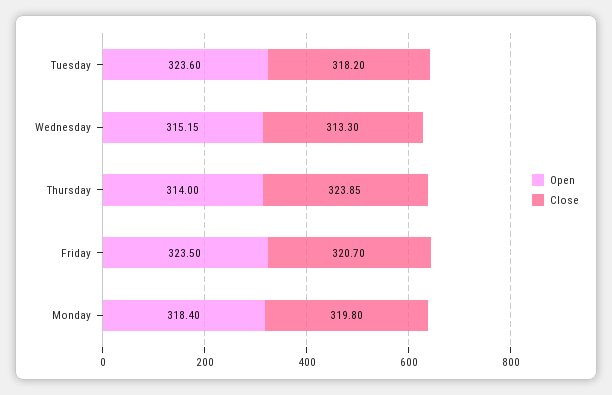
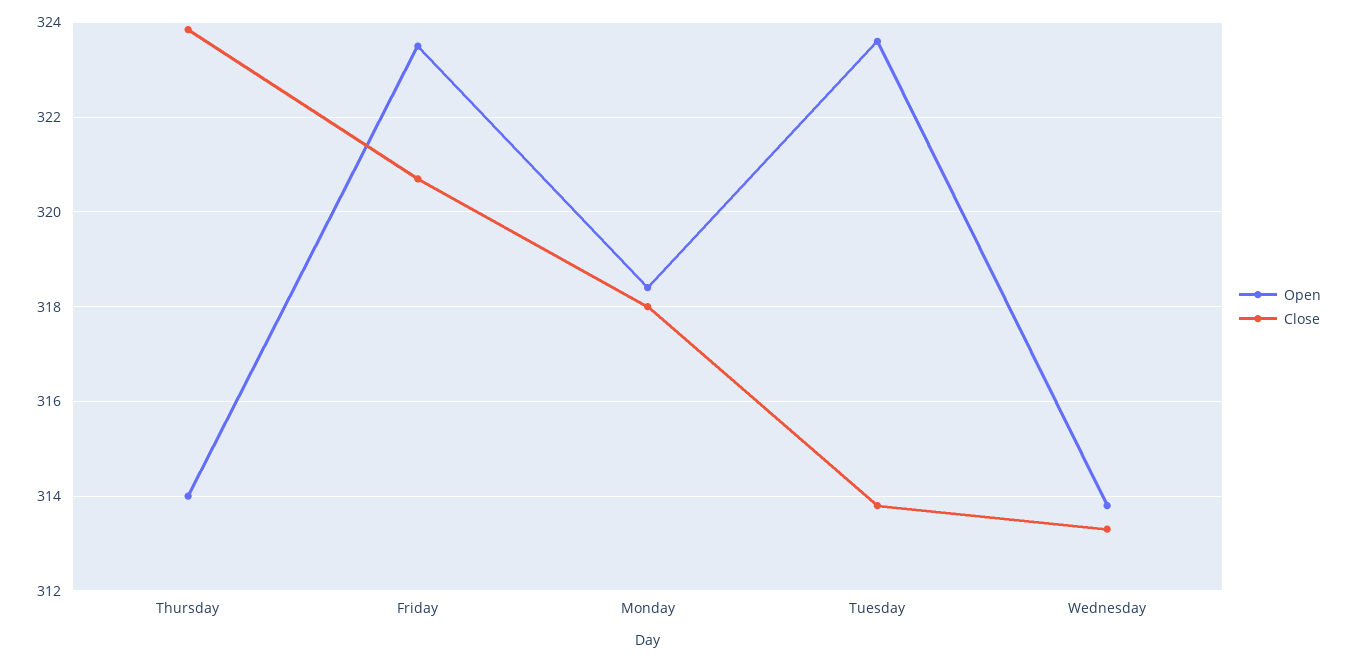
Close, Tuesday: 318.2 -> 313.8
Open, Wednesday: 315.15 -> 313.8
Close, Monday: 319.8 -> 318

